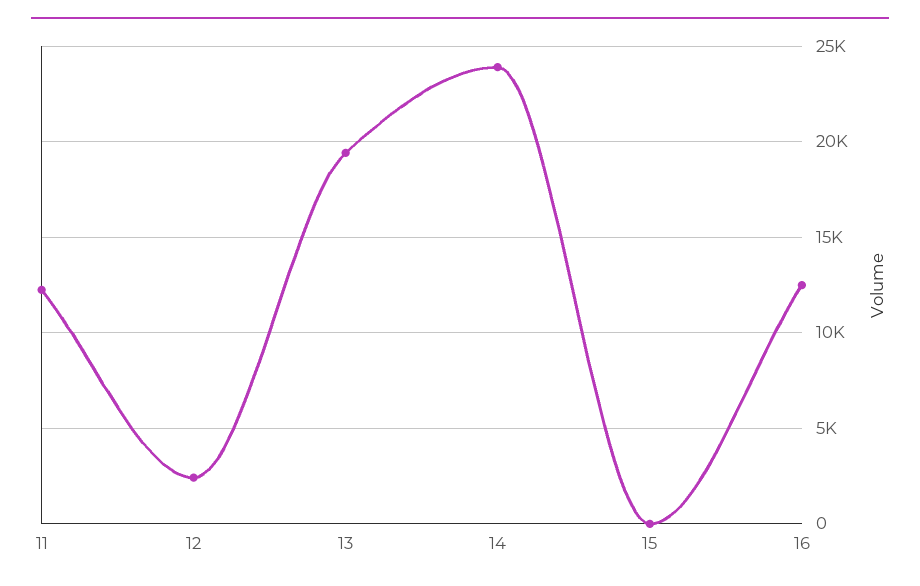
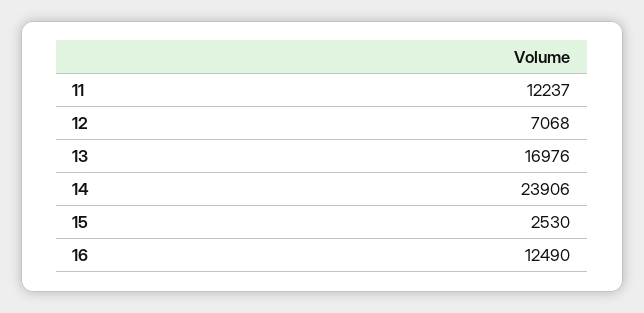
12: 2500 -> 7068
13: 19500 -> 16976
15: 0 -> 2530

